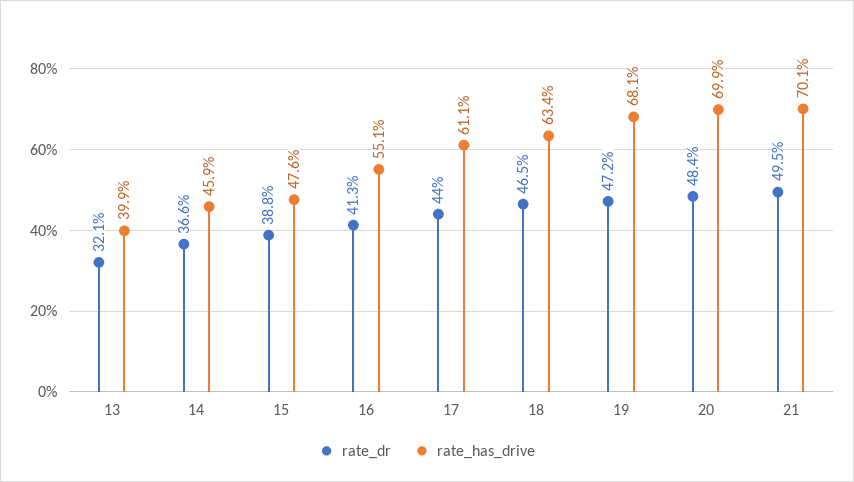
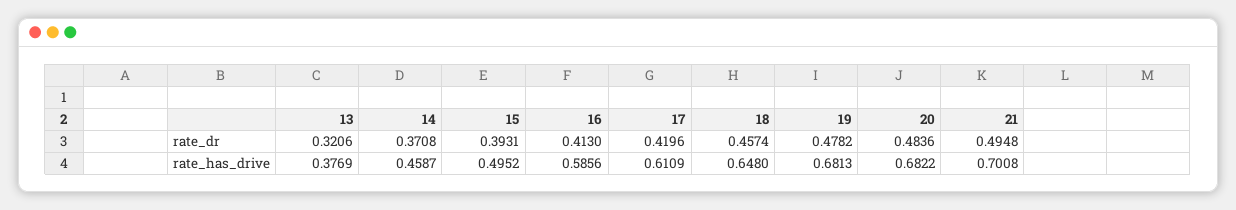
rate_has_drive, 13: 0.399 -> 0.3769
rate_dr, 14: 0.366 -> 0.3708
rate_dr, 15: 0.388 -> 0.3931
rate_has_drive, 15: 0.476 -> 0.4952
rate_has_drive, 16: 0.551 -> 0.5856
rate_dr, 17: 0.44 -> 0.4196
rate_dr, 18: 0.465 -> 0.4574
rate_has_drive, 18: 0.634 -> 0.648
rate_dr, 19: 0.472 -> 0.4782
rate_has_drive, 20: 0.699 -> 0.6822

